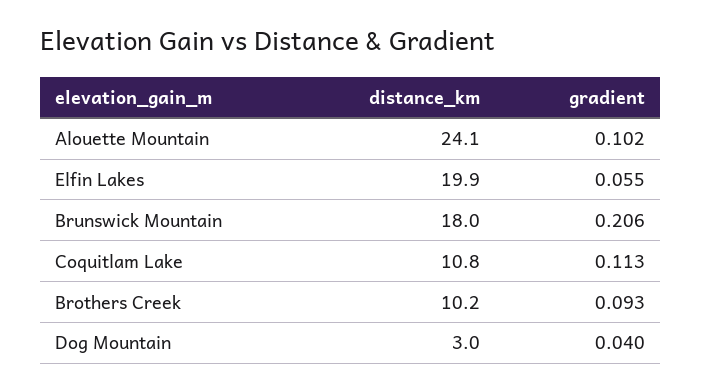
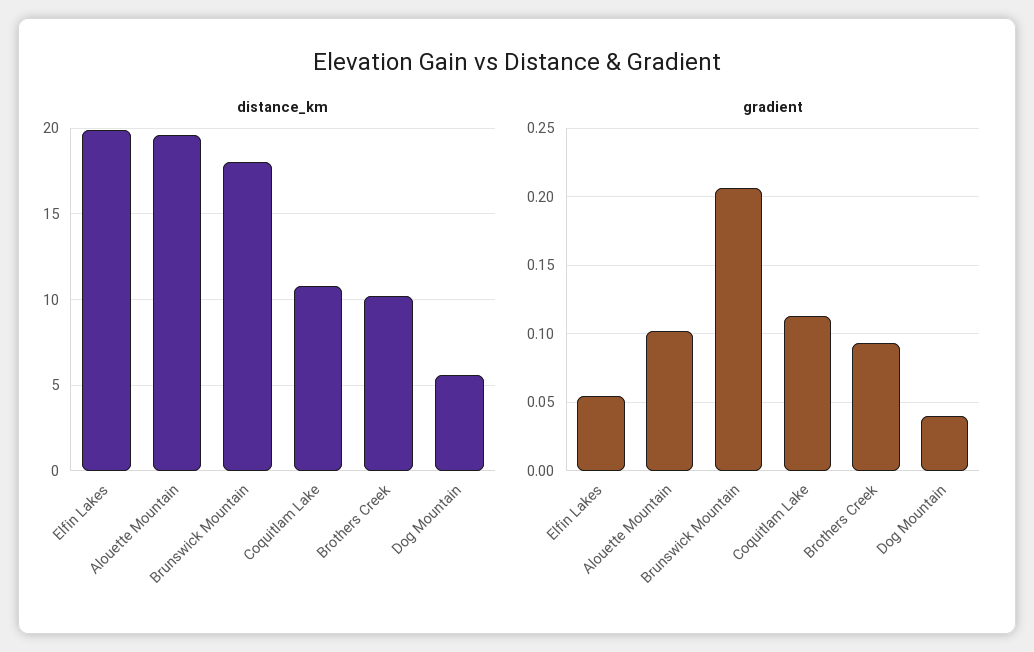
distance_km, Alouette Mountain: 24.1 -> 19.5
distance_km, Dog Mountain: 3 -> 5.5

